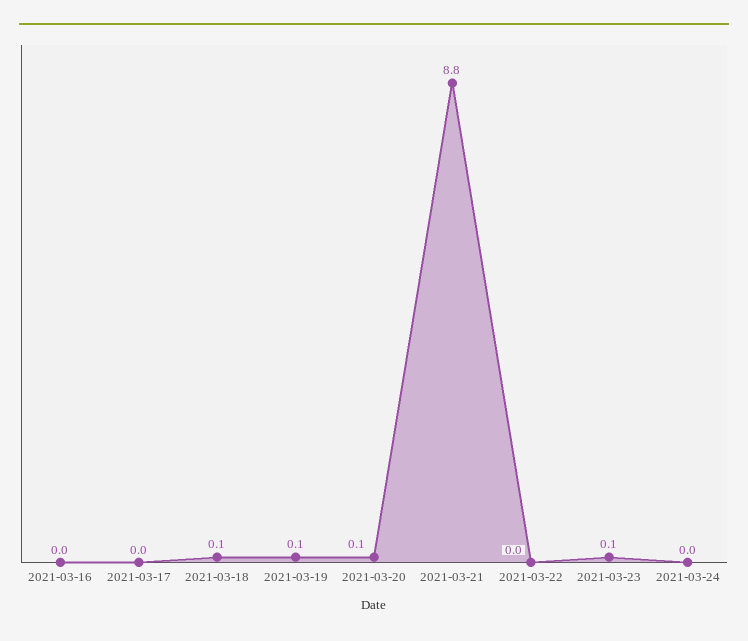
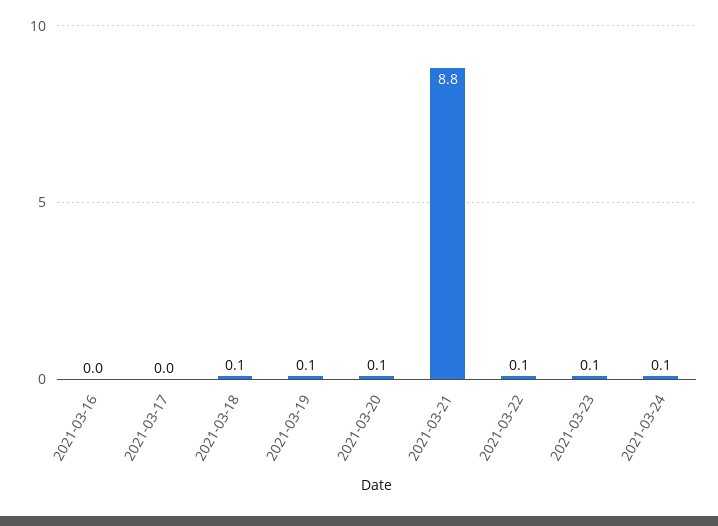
2021-03-22: 0 -> 0.1
2021-03-24: 0 -> 0.1

